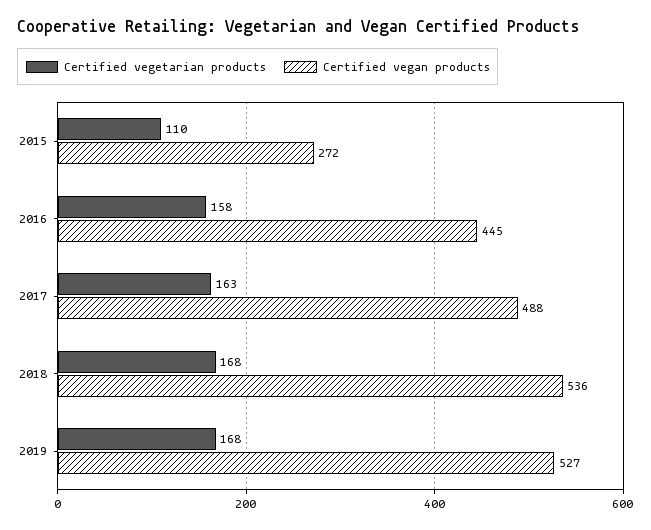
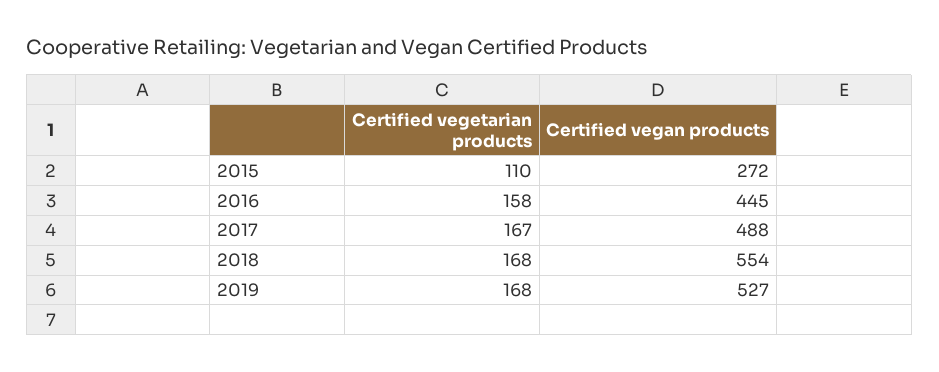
Certified vegetarian products, 2017: 163 -> 167
Certified vegan products, 2018: 536 -> 554

